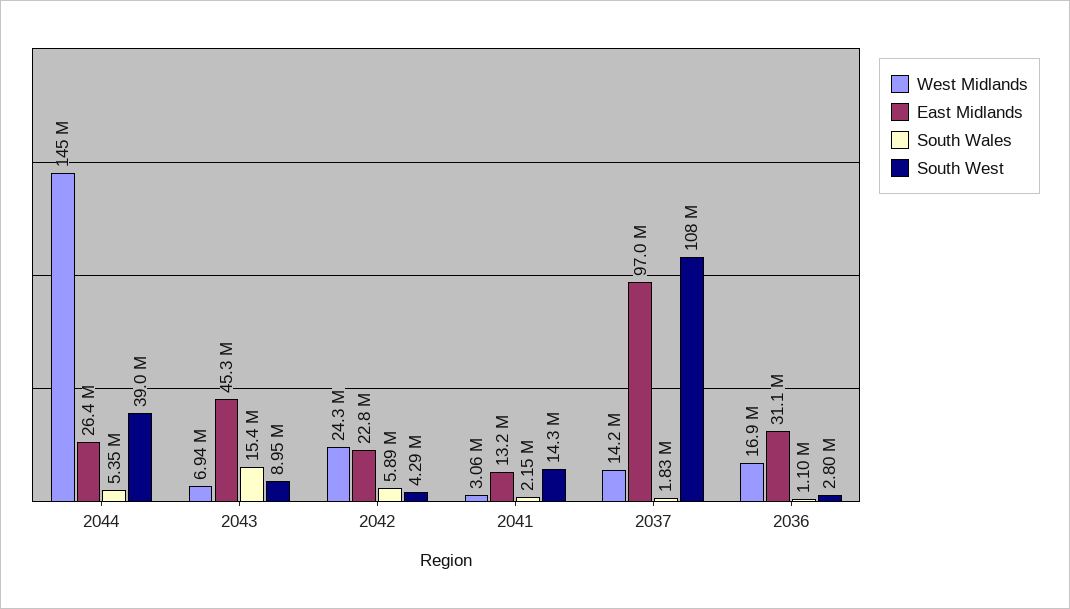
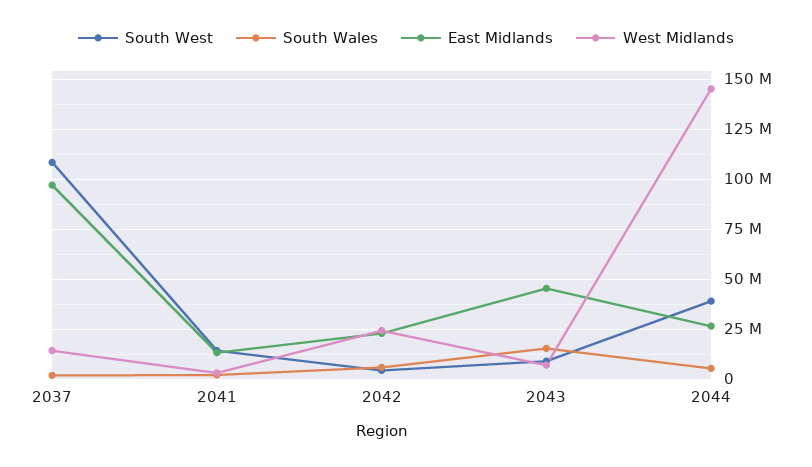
West Midlands, 2036: 16900000 -> none
East Midlands, 2036: 31100000 -> none
South Wales, 2036: 1100000 -> none
South West, 2036: 2800000 -> none

